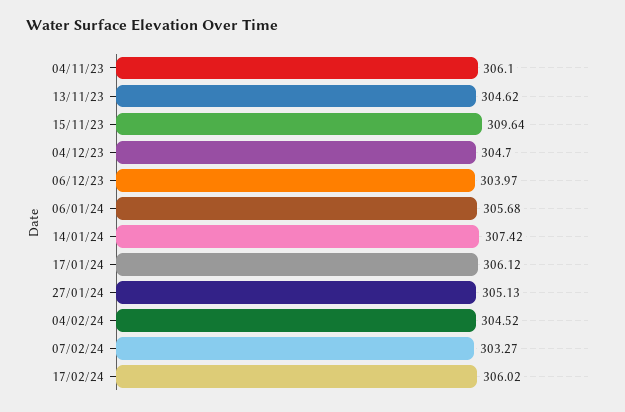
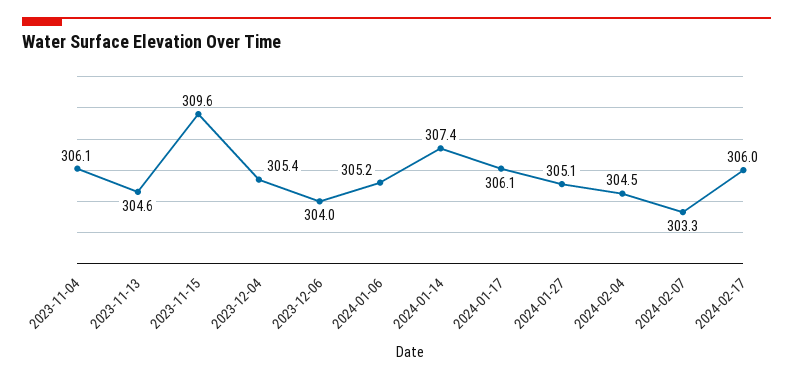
04/12/23: 304.7 -> 305.4
06/01/24: 305.68 -> 305.2

